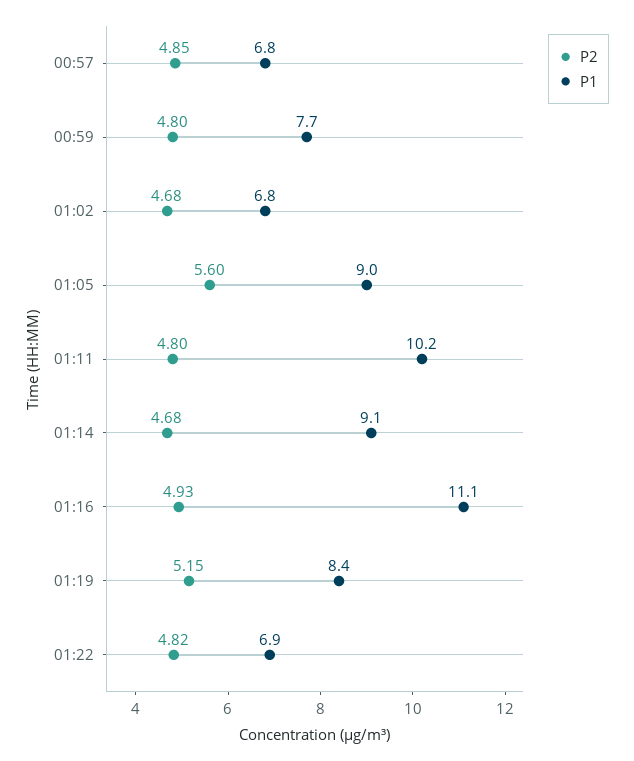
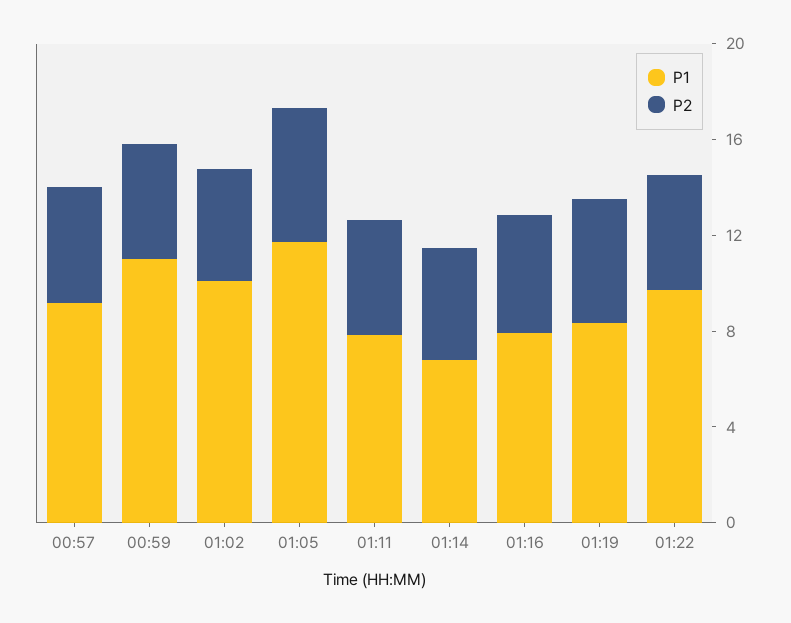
P1, 00:57: 6.8 -> 9
P1, 00:59: 7.7 -> 11
P1, 01:02: 6.8 -> 10
P1, 01:05: 9 -> 12
P1, 01:11: 10.2 -> 8
P1, 01:14: 9.1 -> 7
P1, 01:16: 11.1 -> 8
P1, 01:22: 6.9 -> 10

